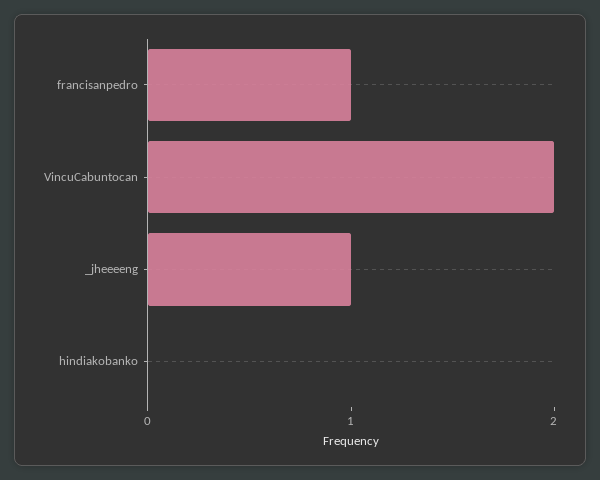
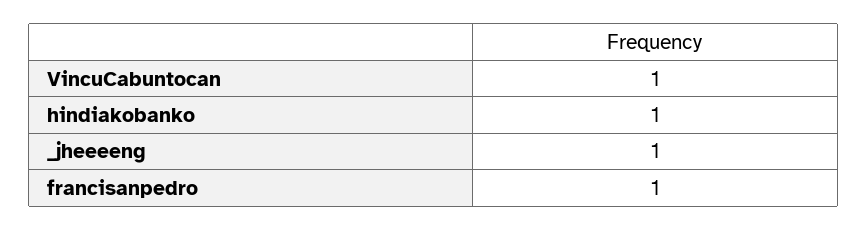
VincuCabuntocan: 2 -> 1
hindiakobanko: 0 -> 1

